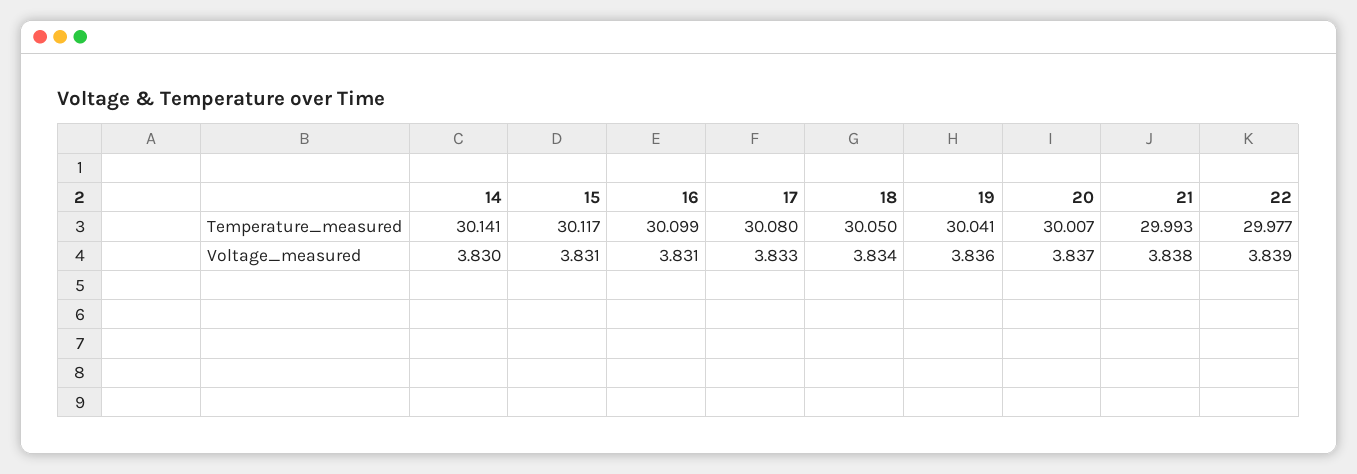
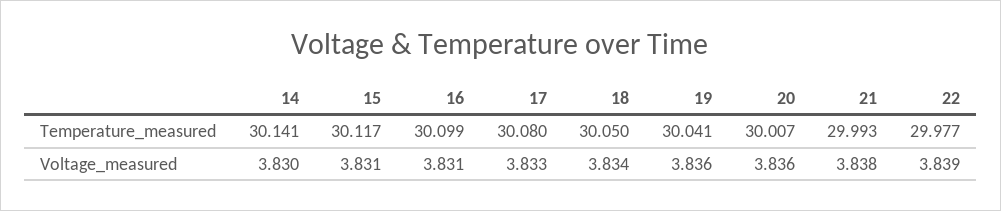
20, Voltage_measured: 3.837 -> 3.836

